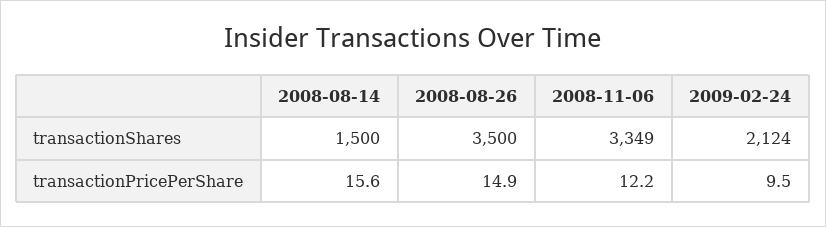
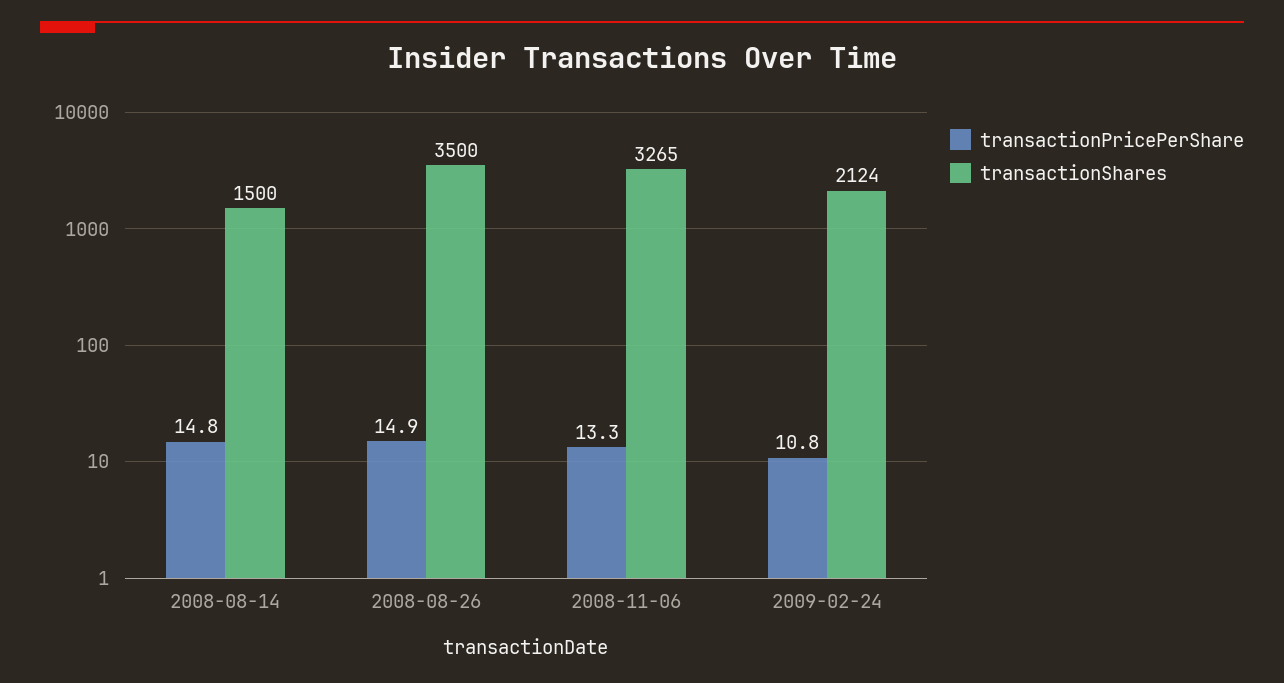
transactionShares, 2008-11-06: 3349 -> 3265
transactionPricePerShare, 2008-08-14: 15.6 -> 14.8
transactionPricePerShare, 2008-11-06: 12.2 -> 13.3
transactionPricePerShare, 2009-02-24: 9.5 -> 10.8

